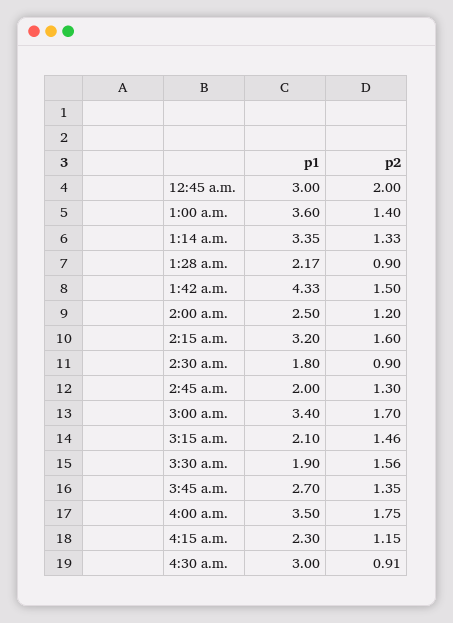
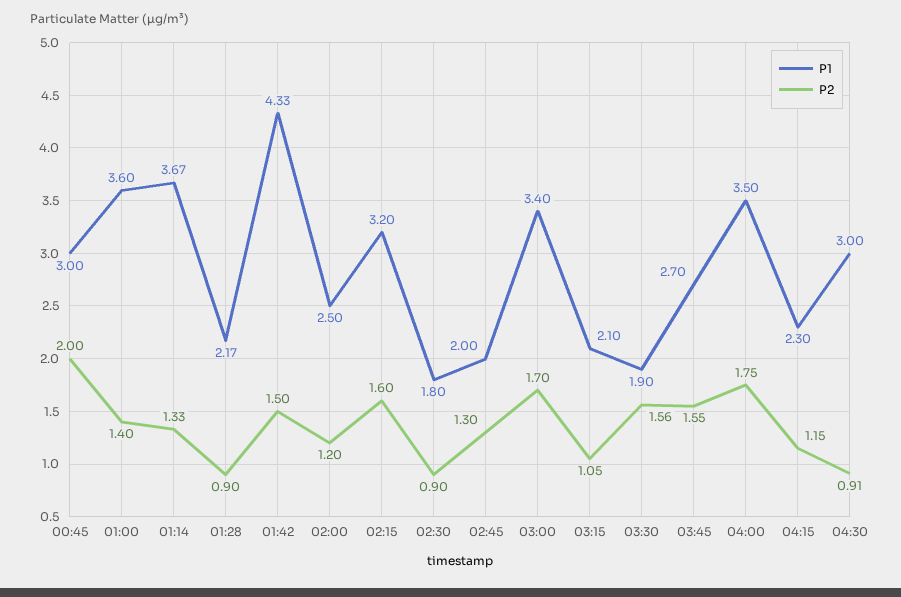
p1, 1:14 a.m.: 3.35 -> 3.67
p2, 3:15 a.m.: 1.46 -> 1.05
p2, 3:45 a.m.: 1.35 -> 1.55

